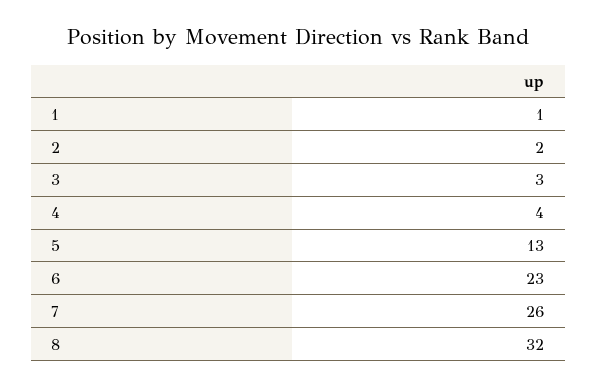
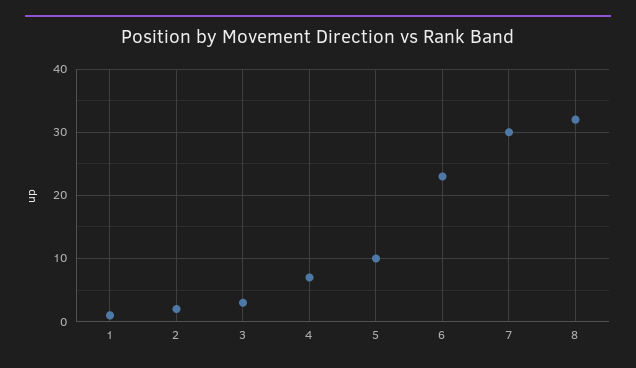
4: 4 -> 7
5: 13 -> 10
7: 26 -> 30

